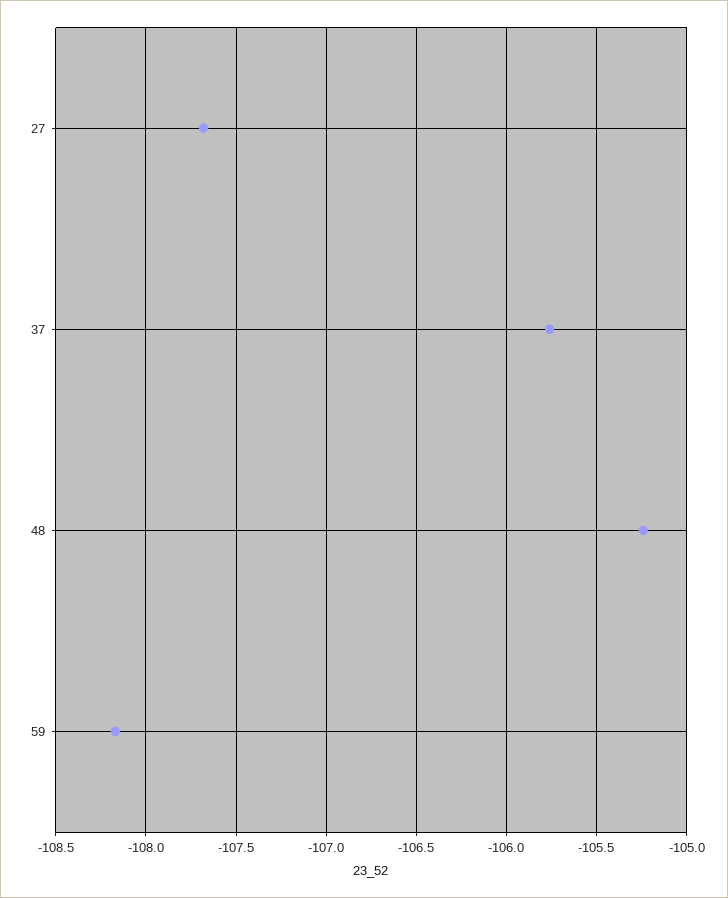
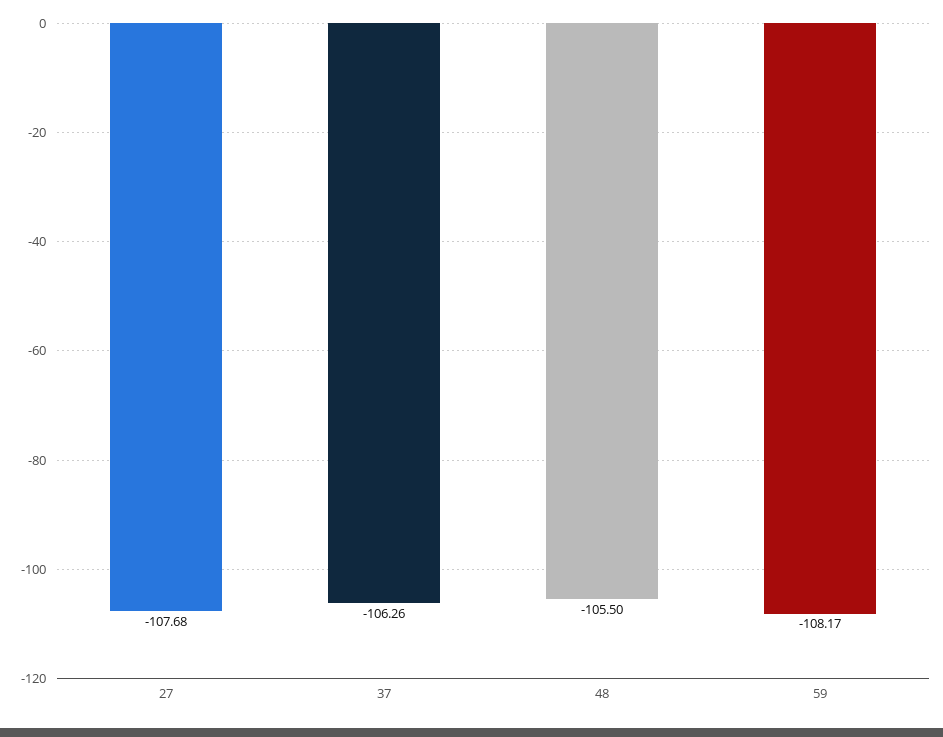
37: -105.75 -> -106.26
48: -105.25 -> -105.5

